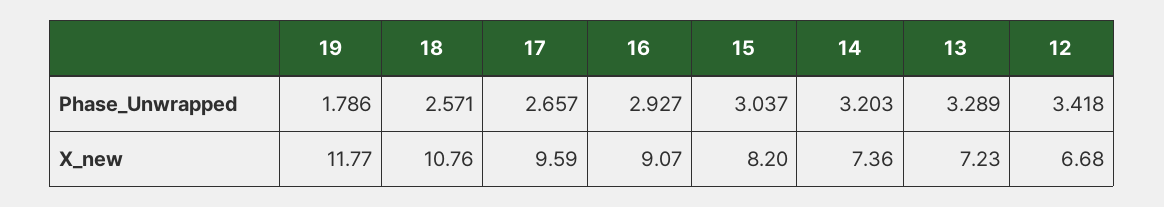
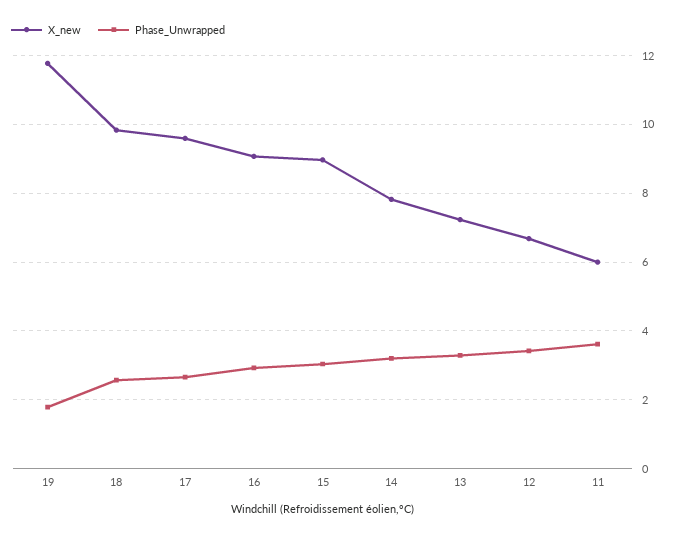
X_new, 18: 10.76 -> 9.8
X_new, 15: 8.2 -> 9
X_new, 14: 7.36 -> 7.8
X_new, 11: none -> 6
Phase_Unwrapped, 11: none -> 3.6

